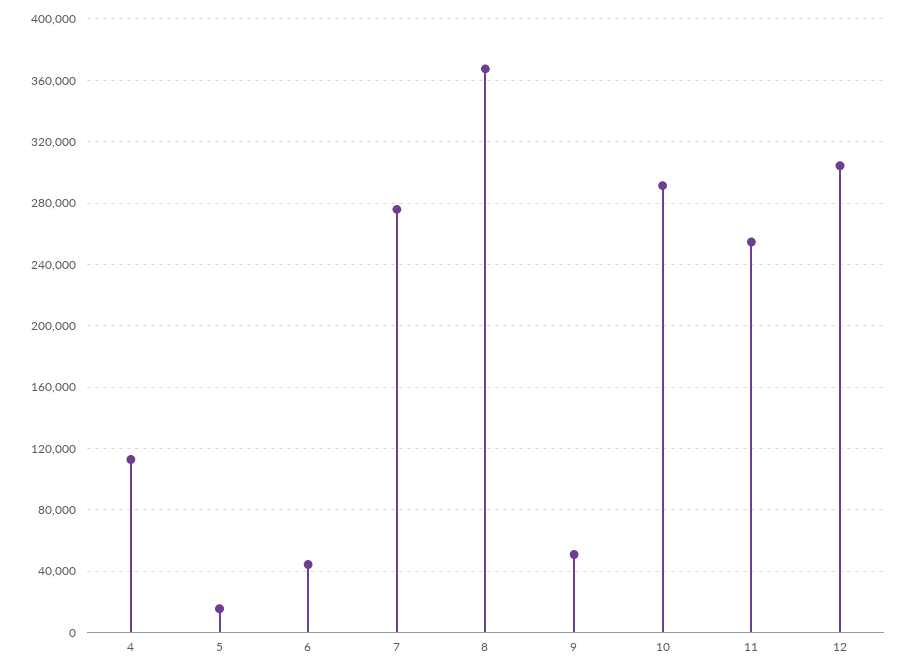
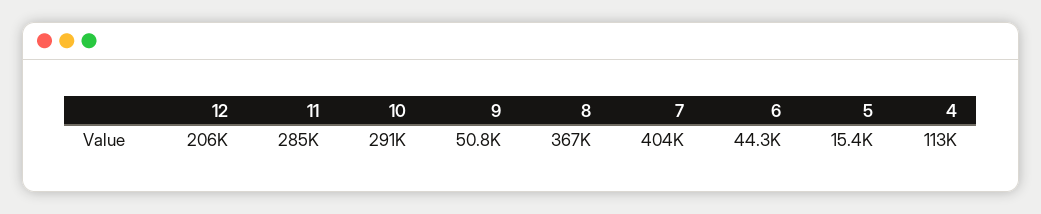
7: 275000 -> 404000
11: 255000 -> 285000
12: 305000 -> 206000

